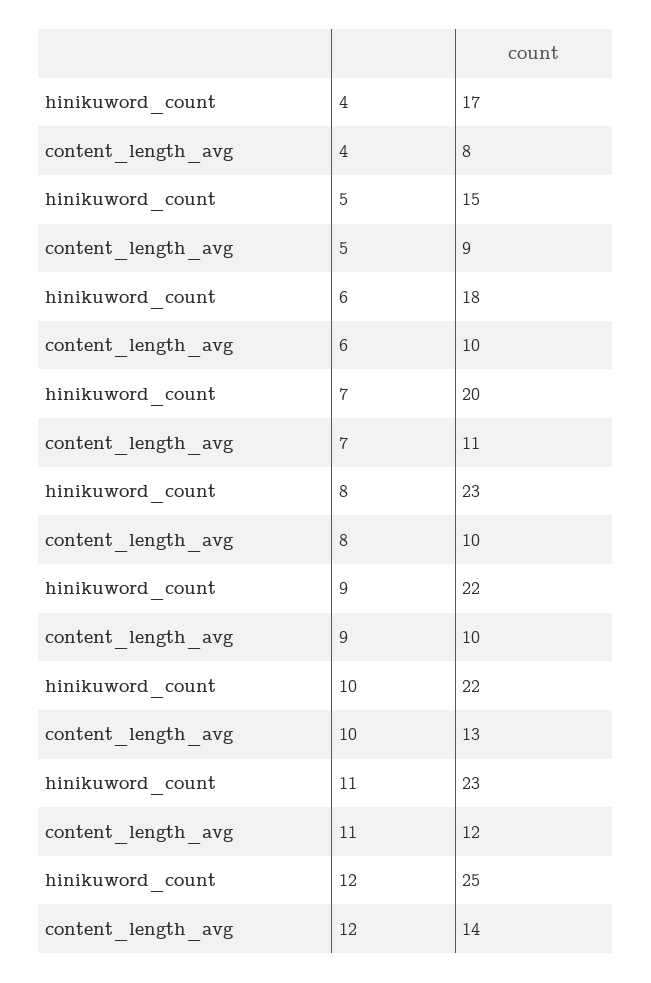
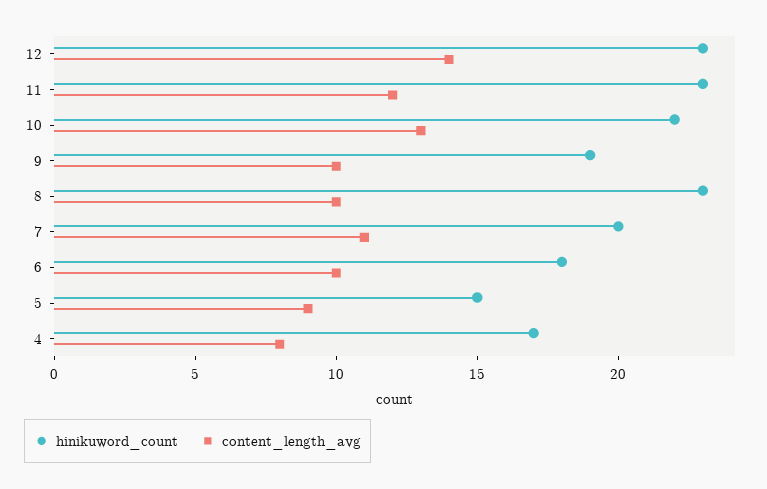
hinikuword_count, 9: 22 -> 19
hinikuword_count, 12: 25 -> 23

